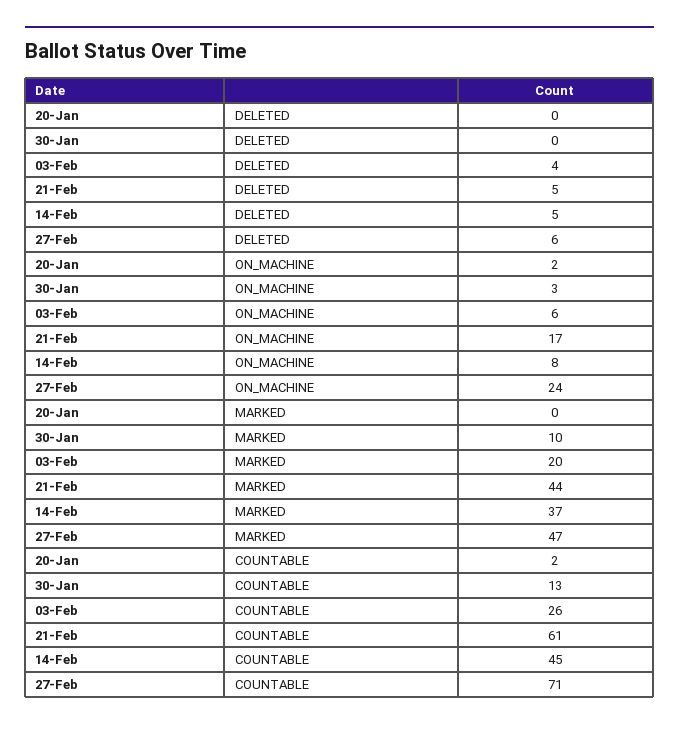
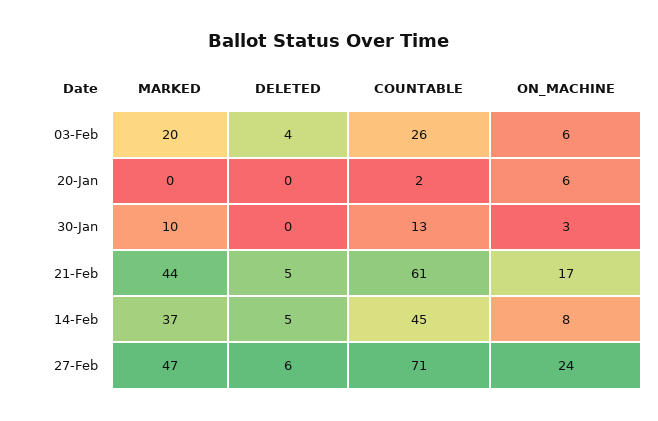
20-Jan, ON_MACHINE: 2 -> 6

